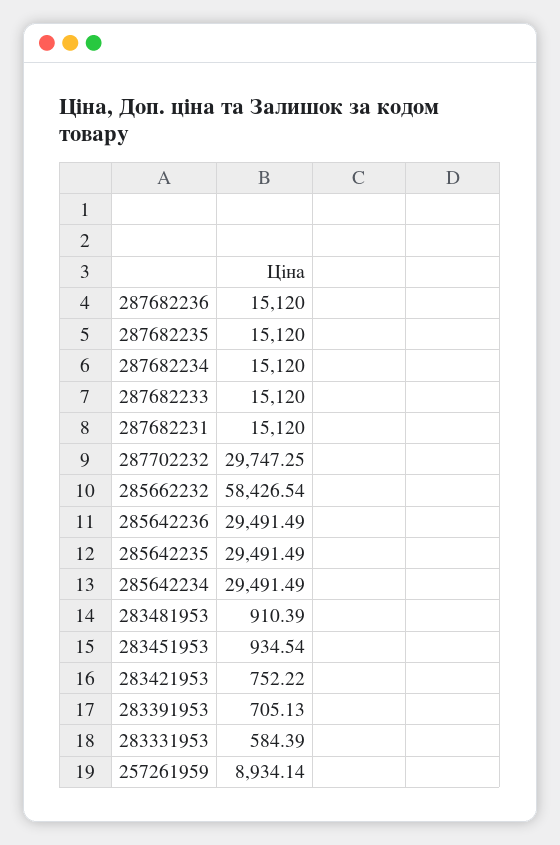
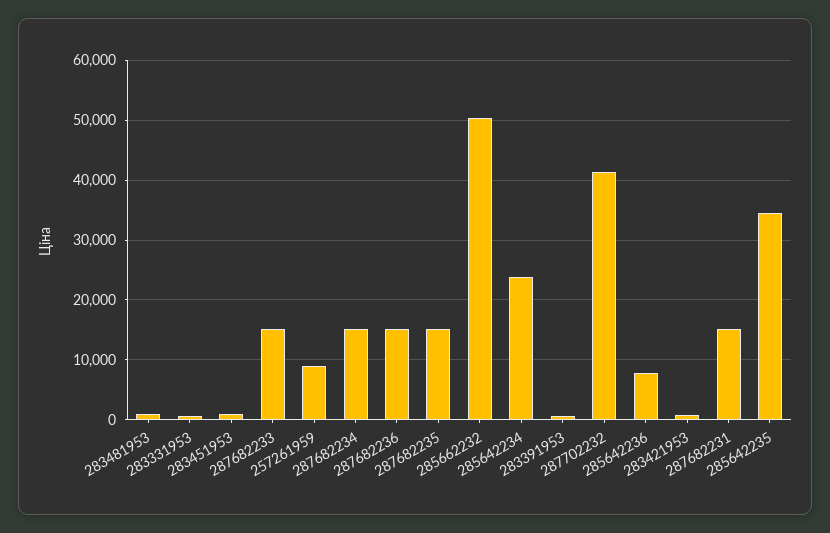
287702232: 29747.25 -> 42000
285662232: 58426.54 -> 50000
285642236: 29491.49 -> 8000
285642235: 29491.49 -> 34000
285642234: 29491.49 -> 24000

